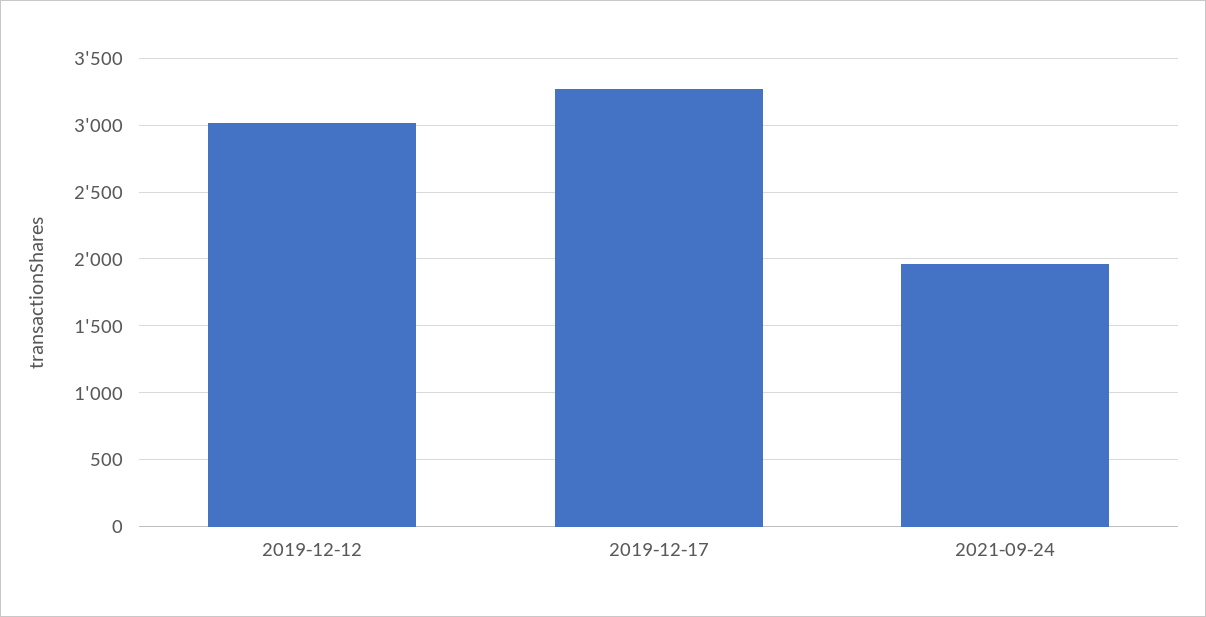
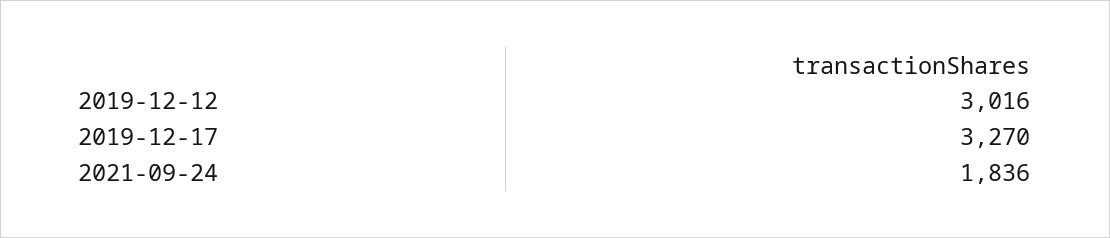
2021-09-24: 1950 -> 1836

